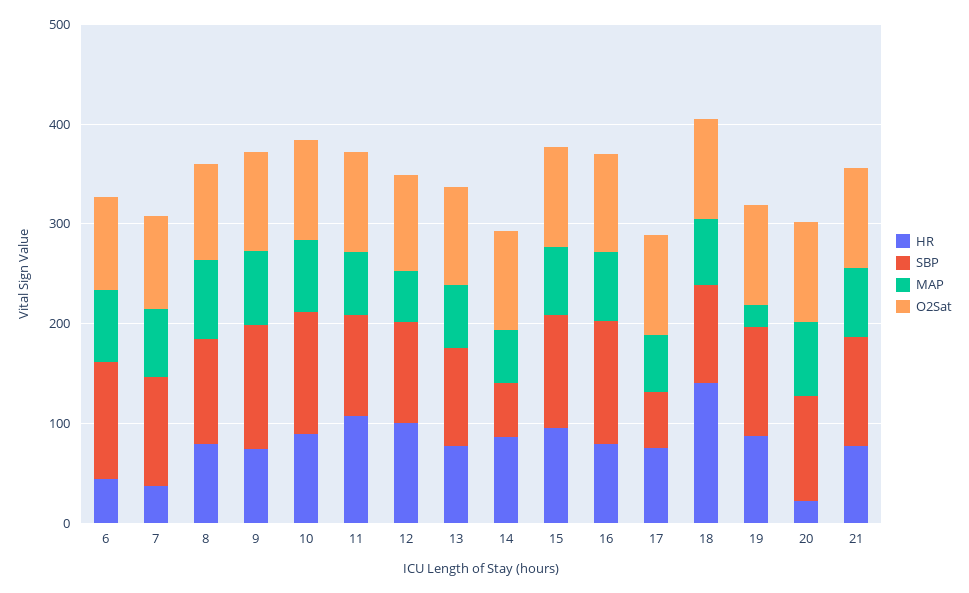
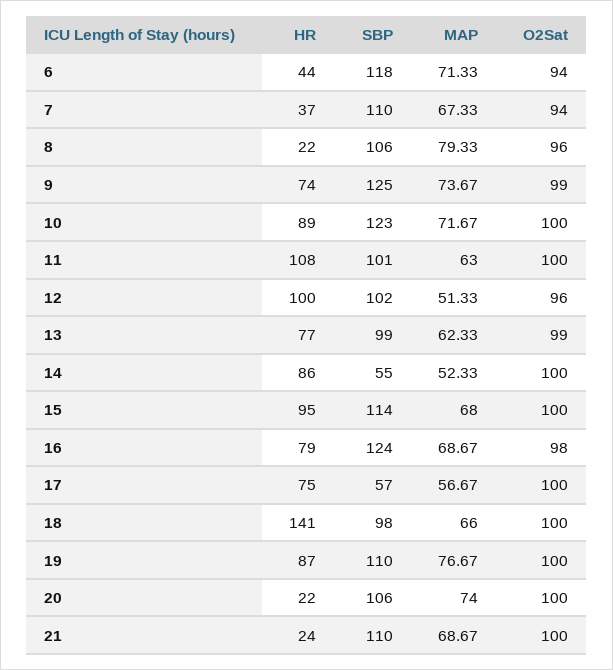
HR, 8: 80 -> 22
MAP, 19: 20 -> 76.67
HR, 21: 80 -> 24

